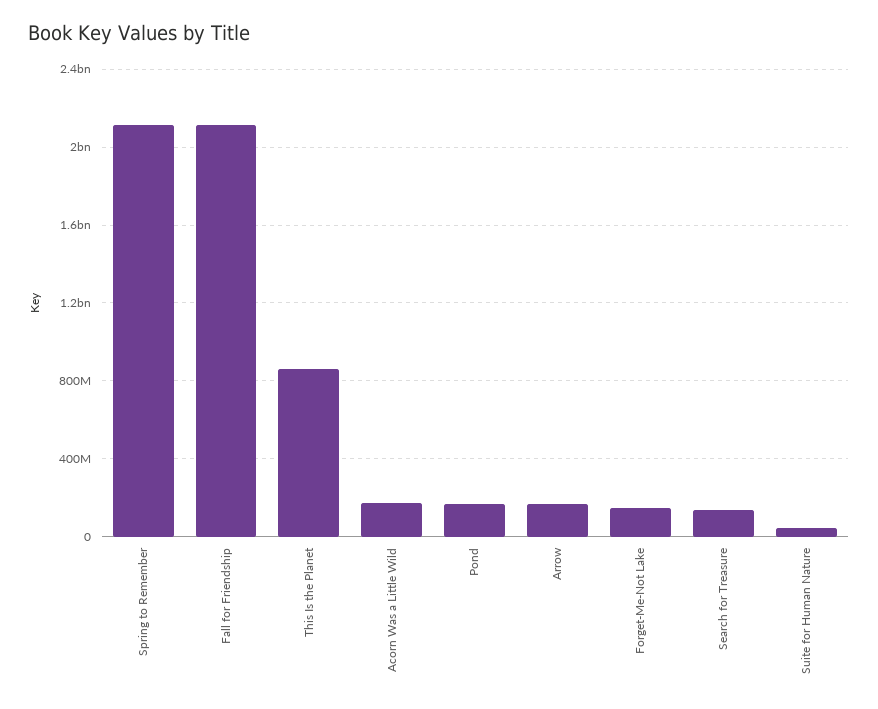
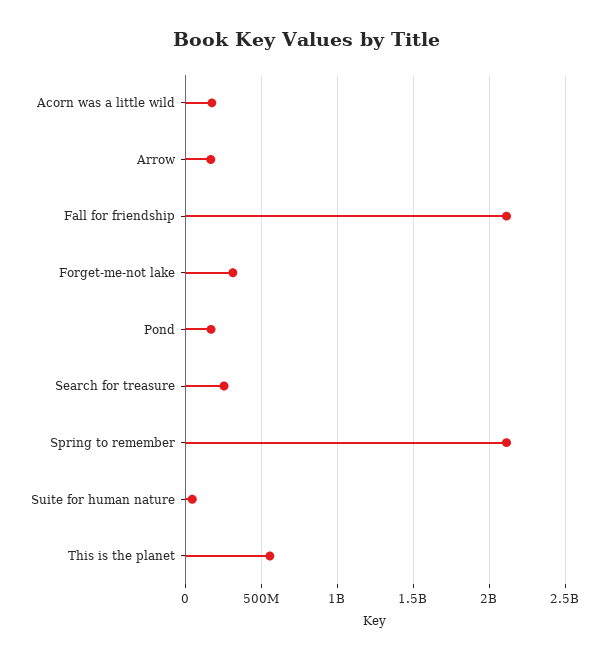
This Is the Planet: 850000000 -> 550000000
Forget-Me-Not Lake: 150000000 -> 300000000
Search for Treasure: 150000000 -> 250000000

